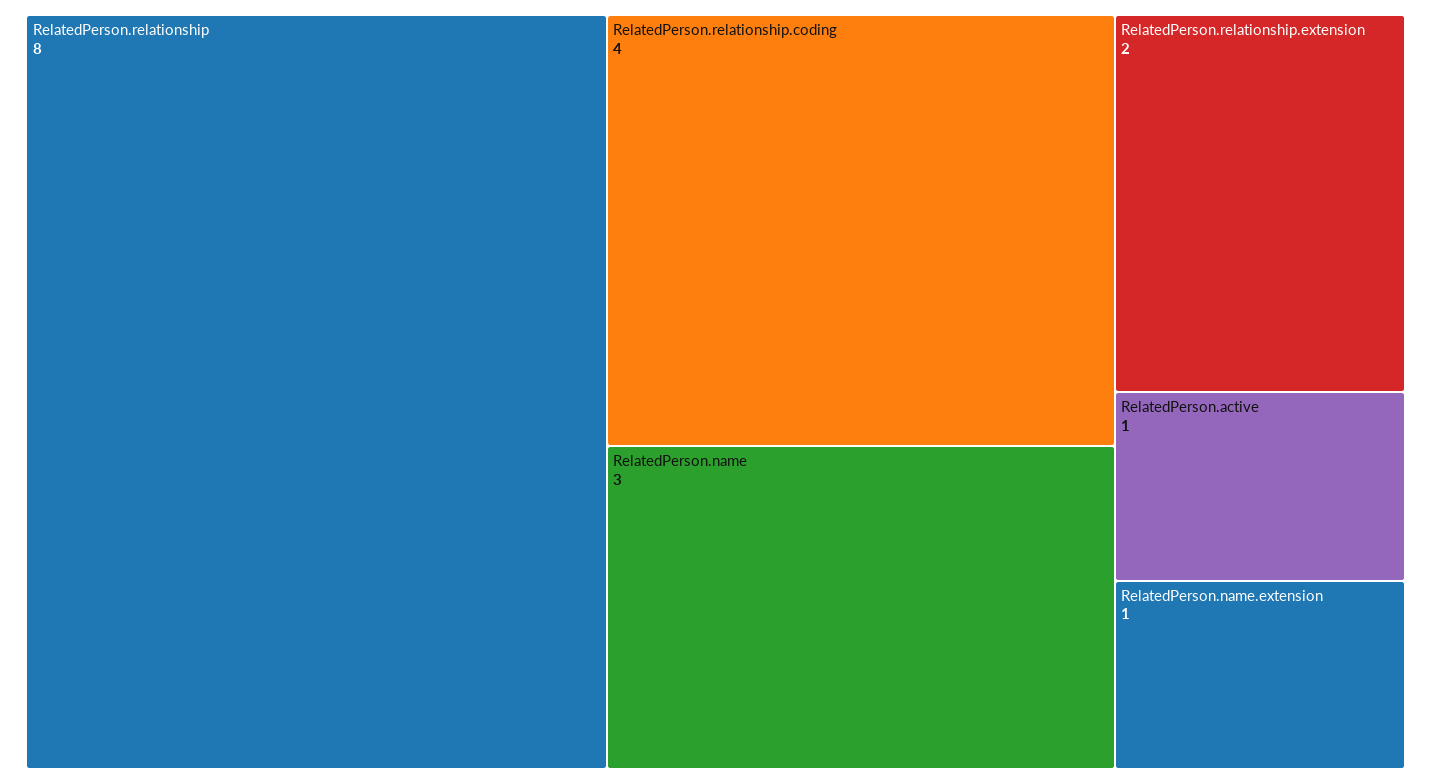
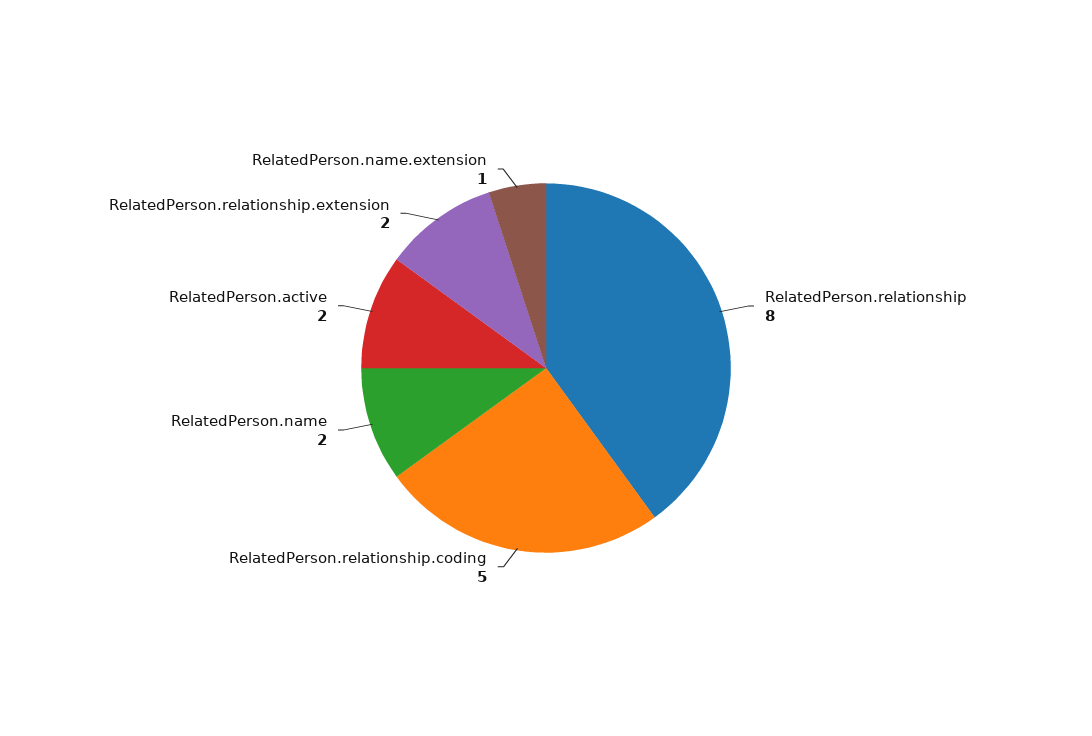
RelatedPerson.relationship.coding: 4 -> 5
RelatedPerson.name: 3 -> 2
RelatedPerson.active: 1 -> 2

